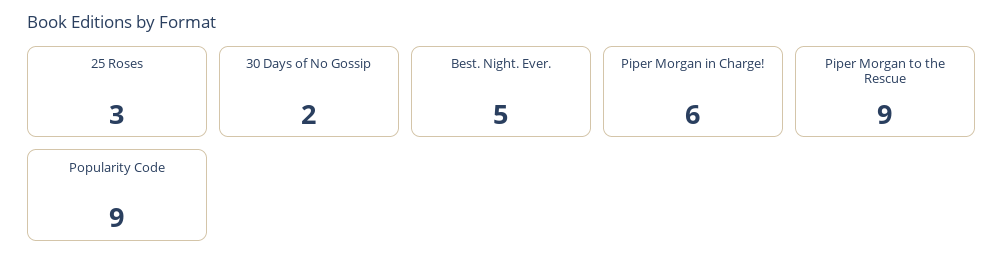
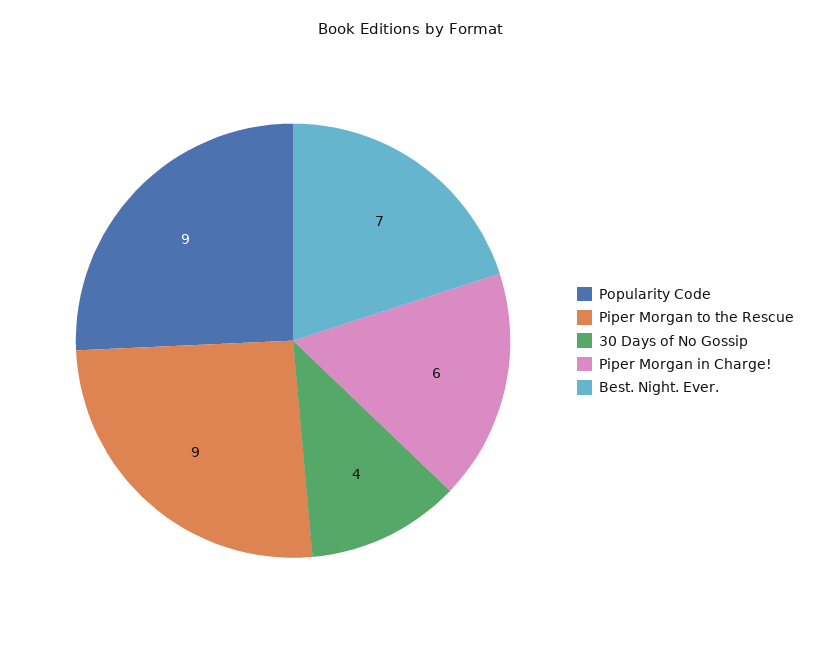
25 Roses: 3 -> none
30 Days of No Gossip: 2 -> 4
Best. Night. Ever.: 5 -> 7

